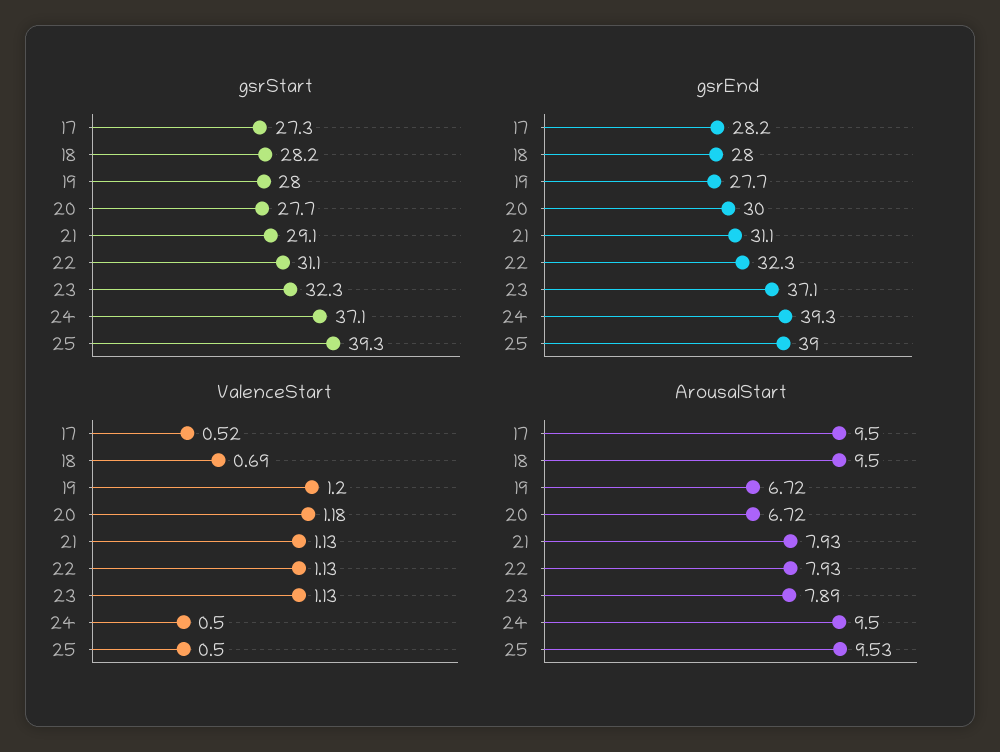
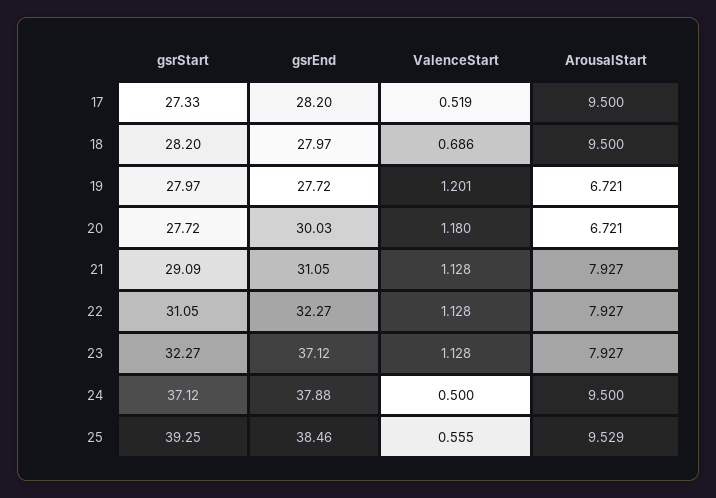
gsrEnd, 24: 39.3 -> 37.88
gsrEnd, 25: 39 -> 38.46
ValenceStart, 25: 0.5 -> 0.555
ArousalStart, 23: 7.89 -> 7.927

